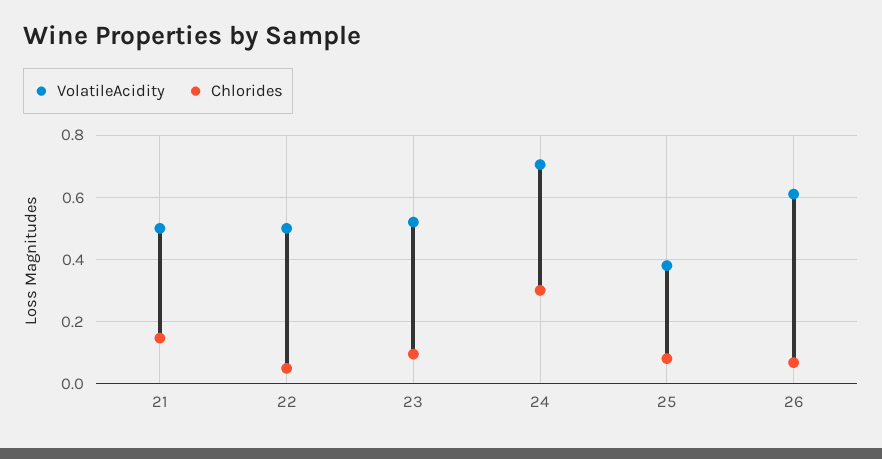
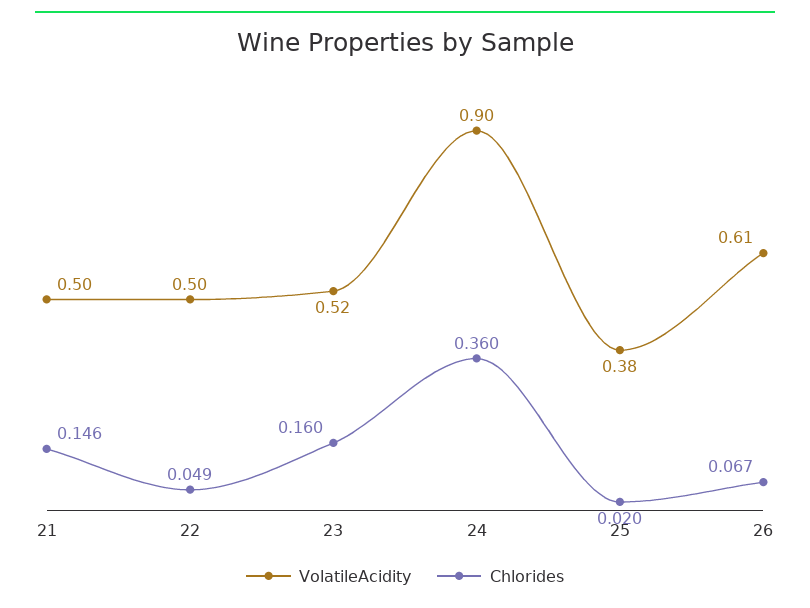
Chlorides, 23: 0.1 -> 0.16
VolatileAcidity, 24: 0.7 -> 0.9
Chlorides, 24: 0.3 -> 0.36
Chlorides, 25: 0.08 -> 0.02

